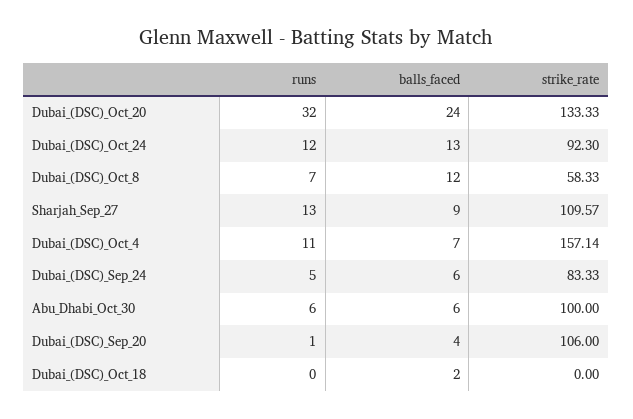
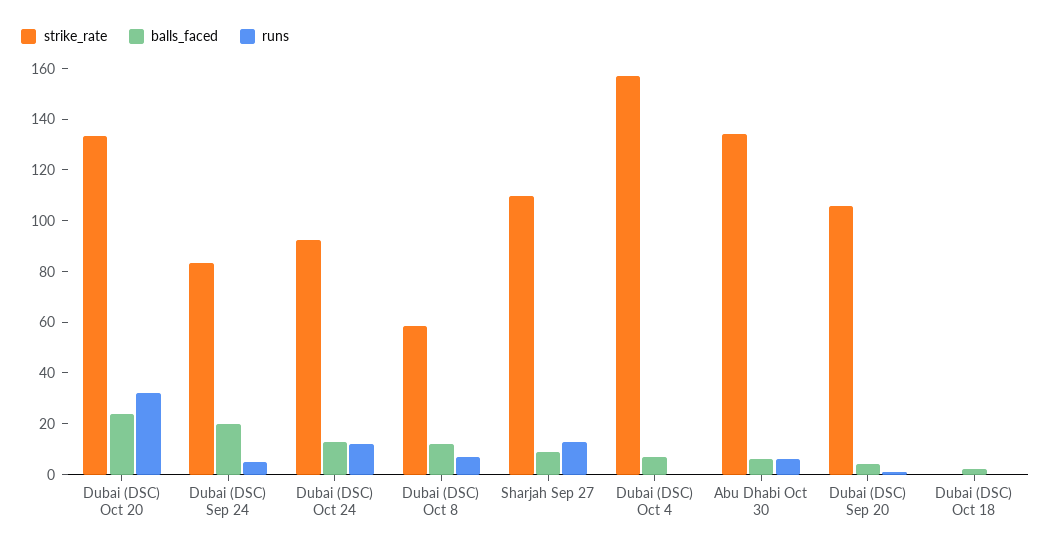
runs, Dubai_(DSC)_Oct_4: 11 -> 0
balls_faced, Dubai_(DSC)_Sep_24: 6 -> 20
strike_rate, Abu_Dhabi_Oct_30: 100 -> 135

